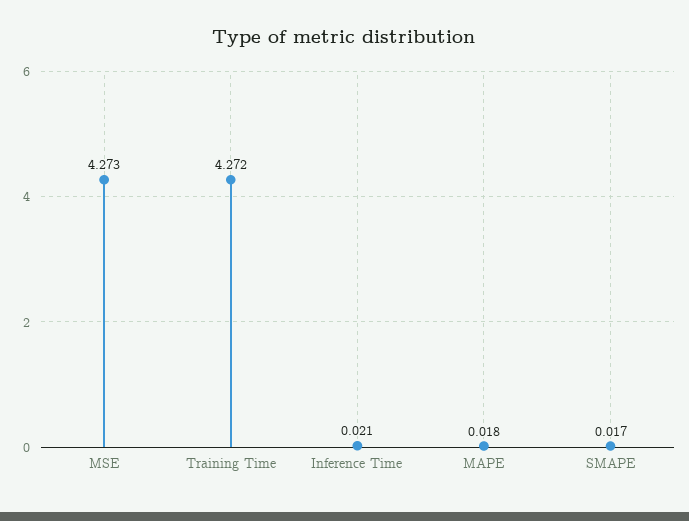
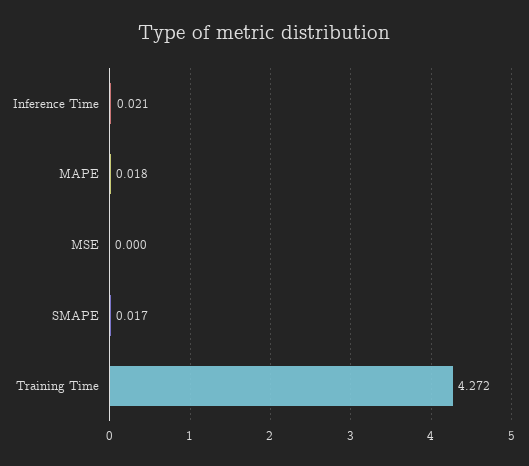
MSE: 4.273 -> 0

